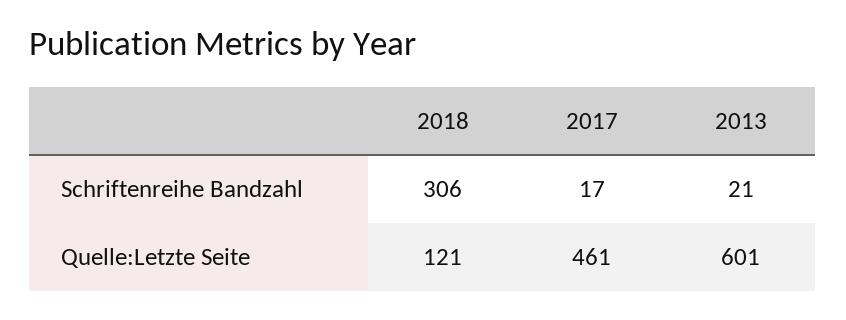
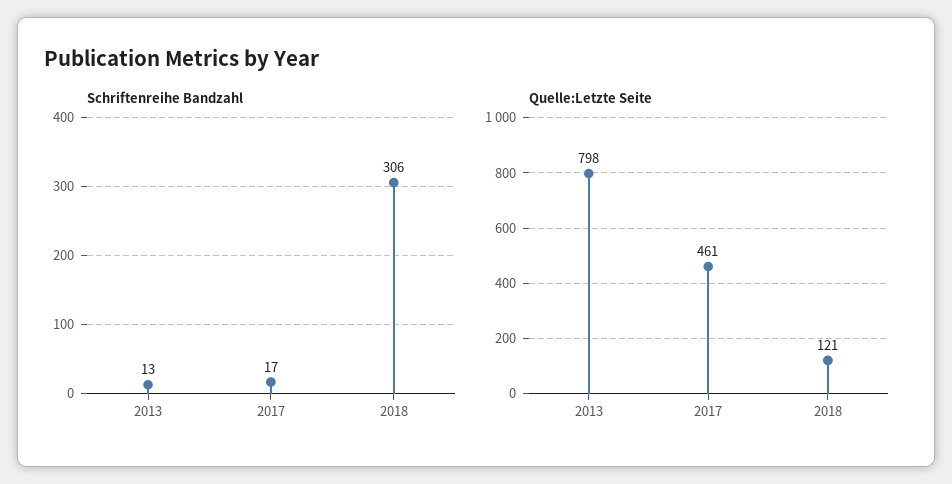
Schriftenreihe Bandzahl, 2013: 21 -> 13
Quelle:Letzte Seite, 2013: 601 -> 798

